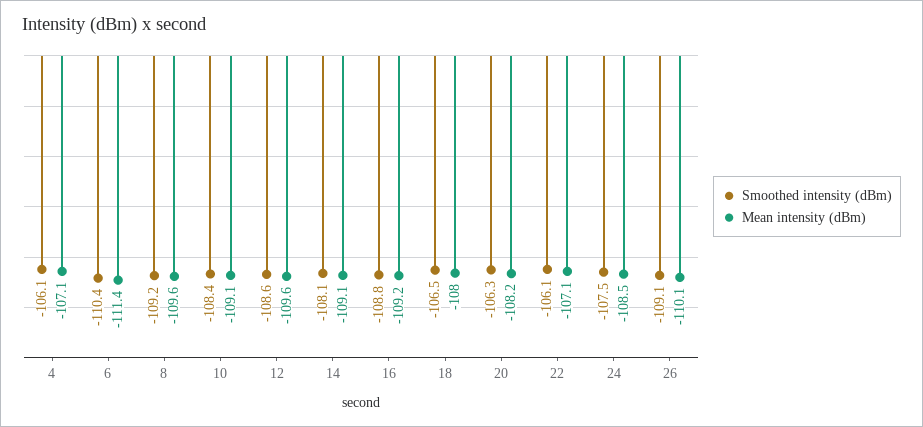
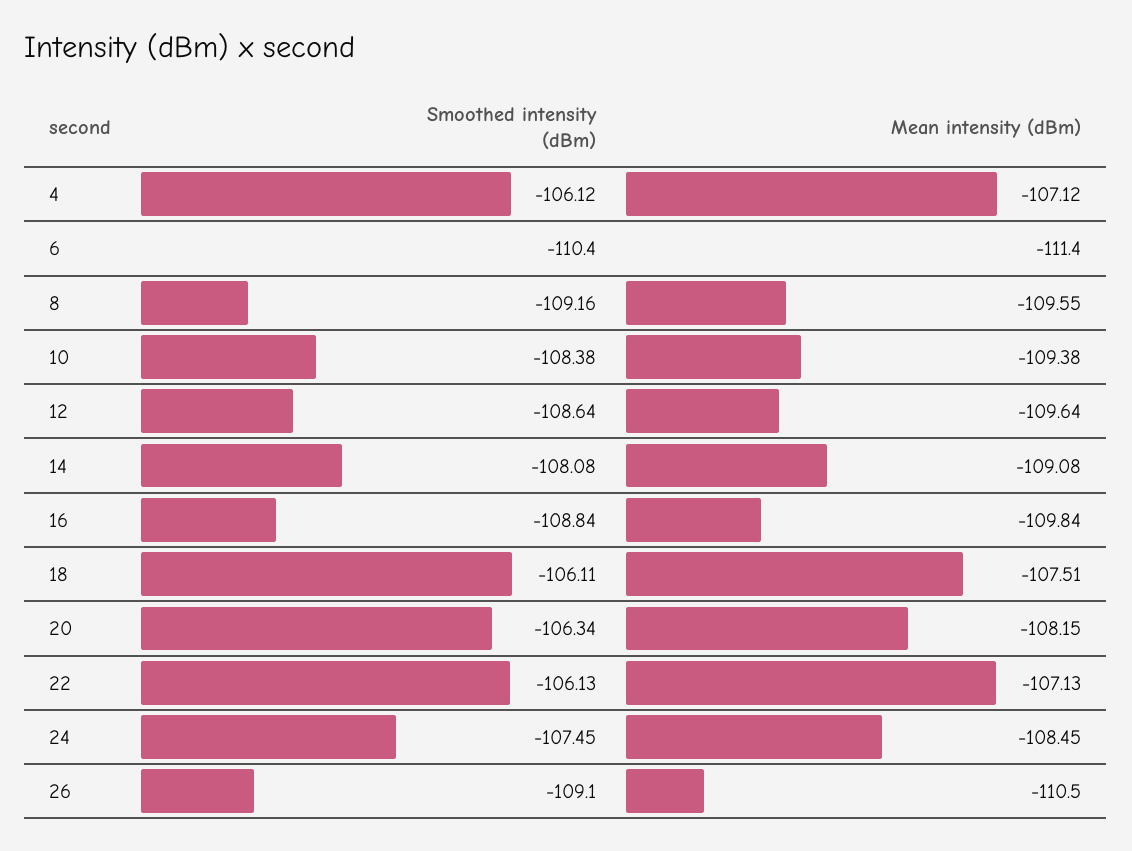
Mean intensity (dBm), 10: -109.1 -> -109.38
Mean intensity (dBm), 16: -109.2 -> -109.84
Smoothed intensity (dBm), 18: -106.5 -> -106.11
Mean intensity (dBm), 18: -108 -> -107.51
Mean intensity (dBm), 26: -110.1 -> -110.5

